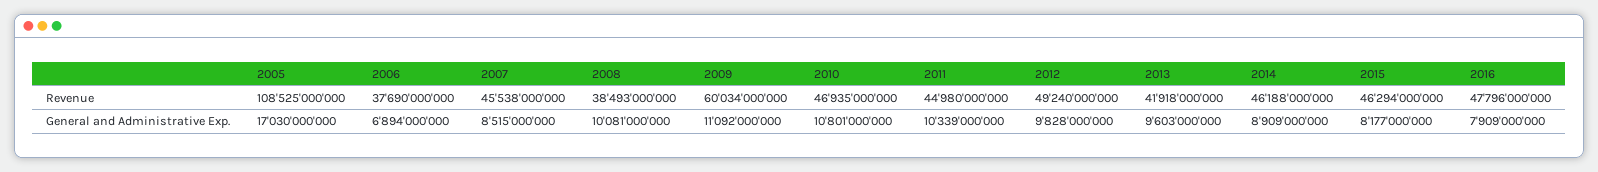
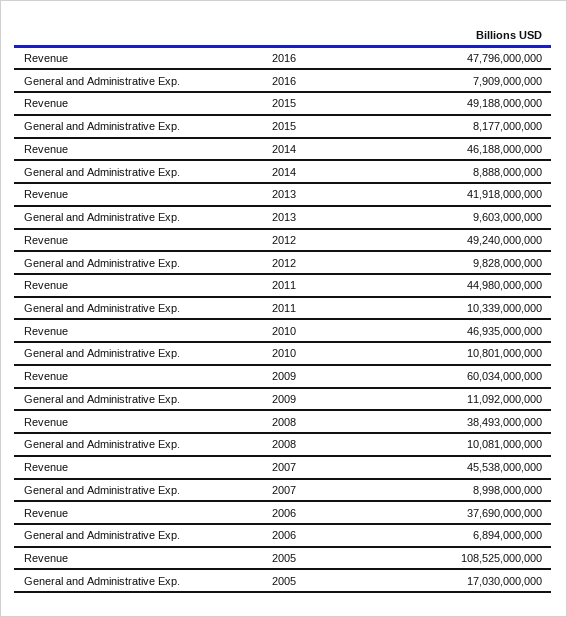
2015, Revenue: 46294000000 -> 49188000000
2007, General and Administrative Exp.: 8515000000 -> 8998000000
2014, General and Administrative Exp.: 8909000000 -> 8888000000

